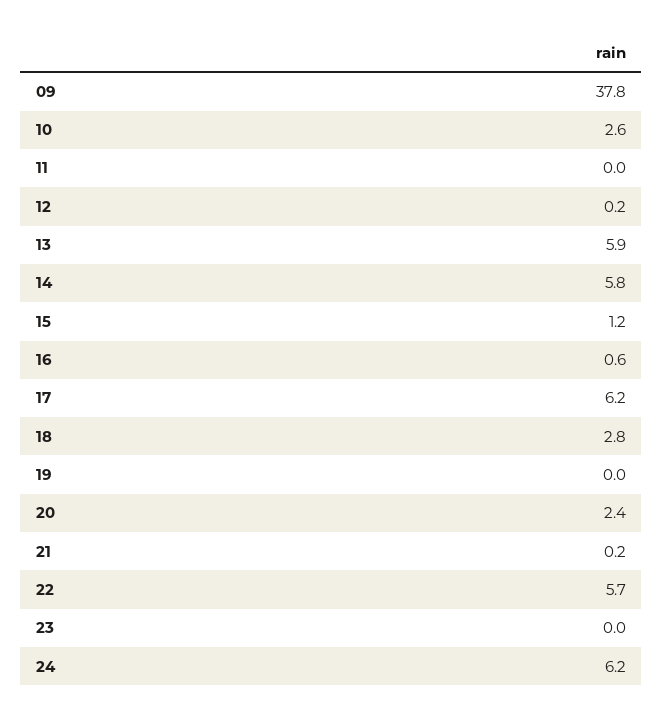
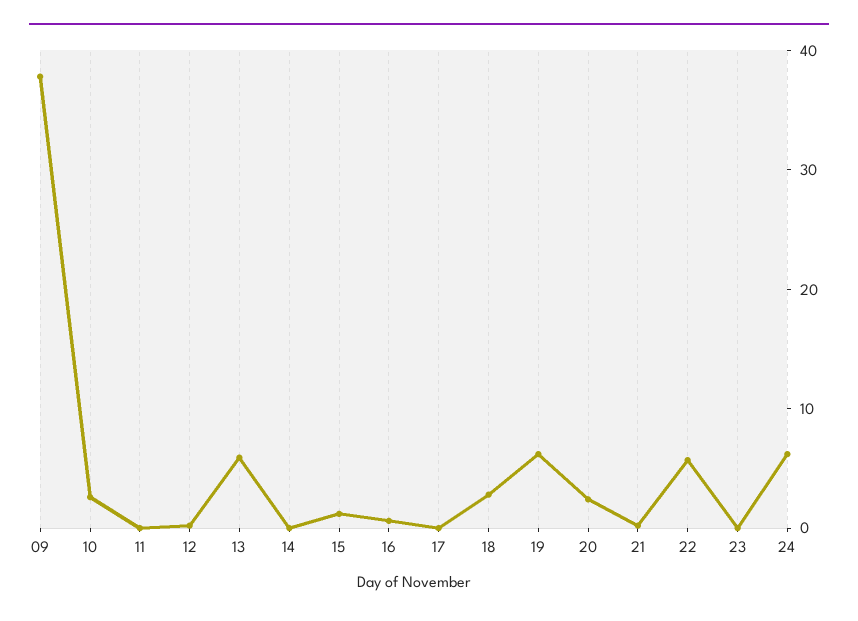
14: 5.8 -> 0
17: 6.2 -> 0
19: 0 -> 6

